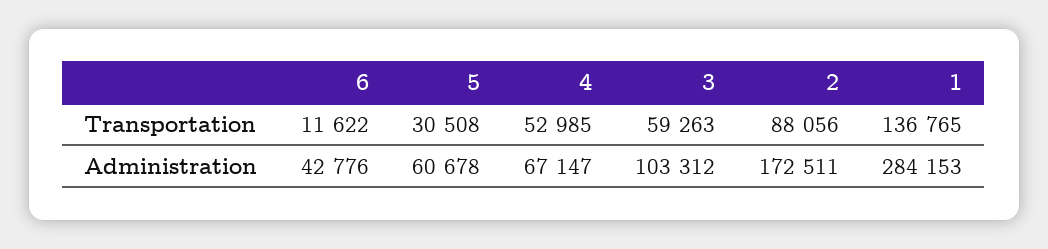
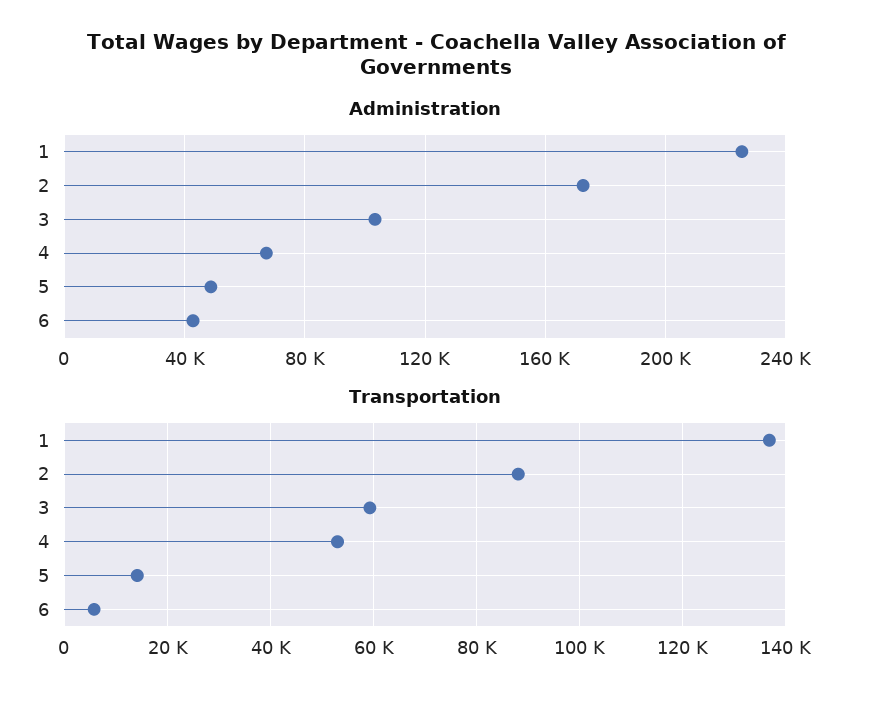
Transportation, 6: 11622 -> 6000
Transportation, 5: 30508 -> 14000
Administration, 5: 60678 -> 50000
Administration, 1: 284153 -> 225000

